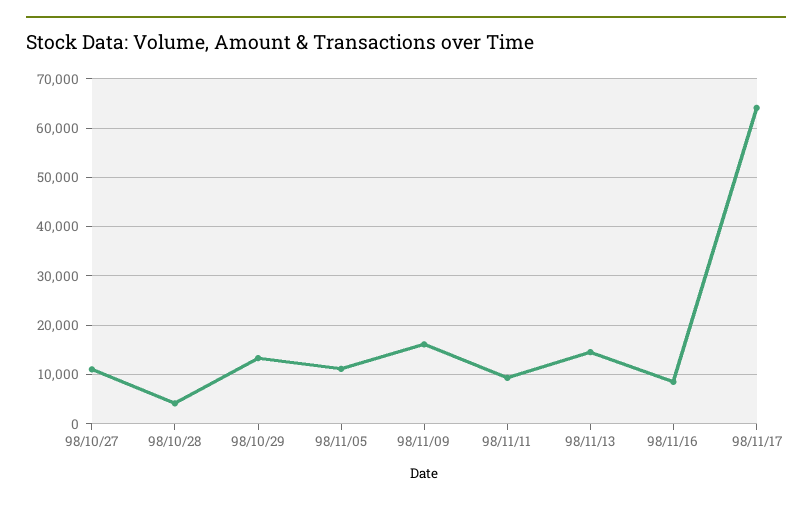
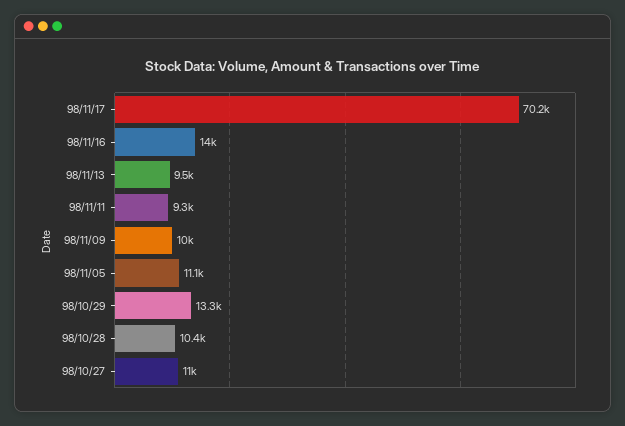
98/10/28: 4000 -> 10400
98/11/09: 16000 -> 10000
98/11/13: 14000 -> 9500
98/11/16: 8000 -> 14000
98/11/17: 64000 -> 70200

